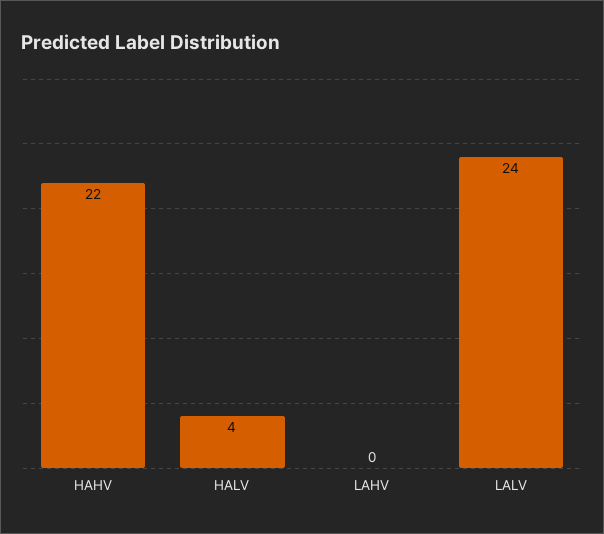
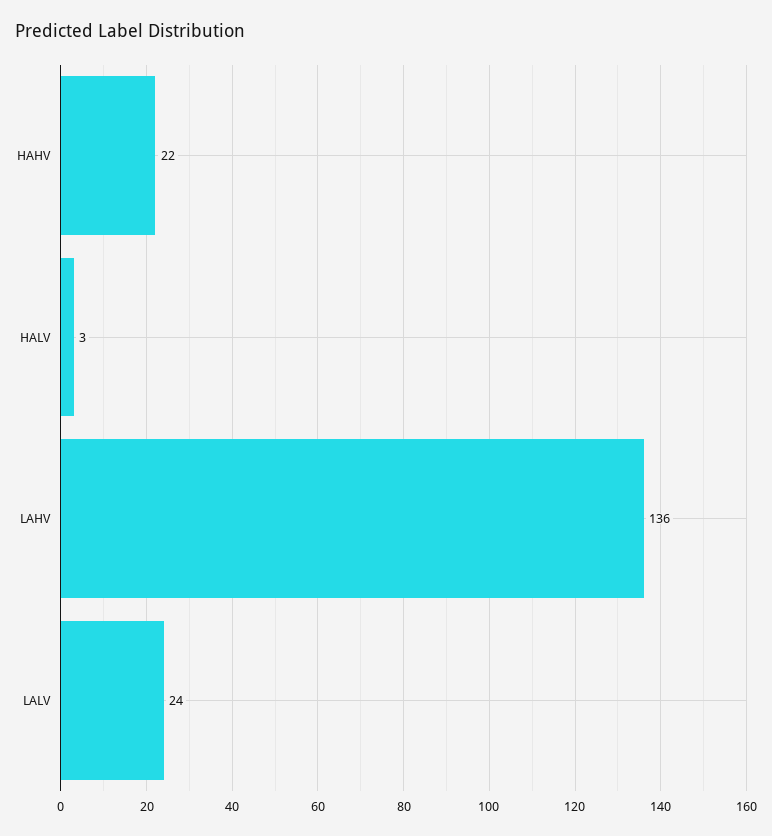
HALV: 4 -> 3
LAHV: 0 -> 136

